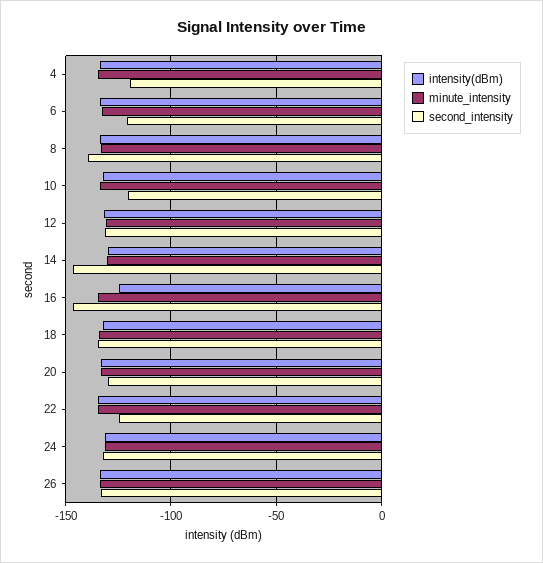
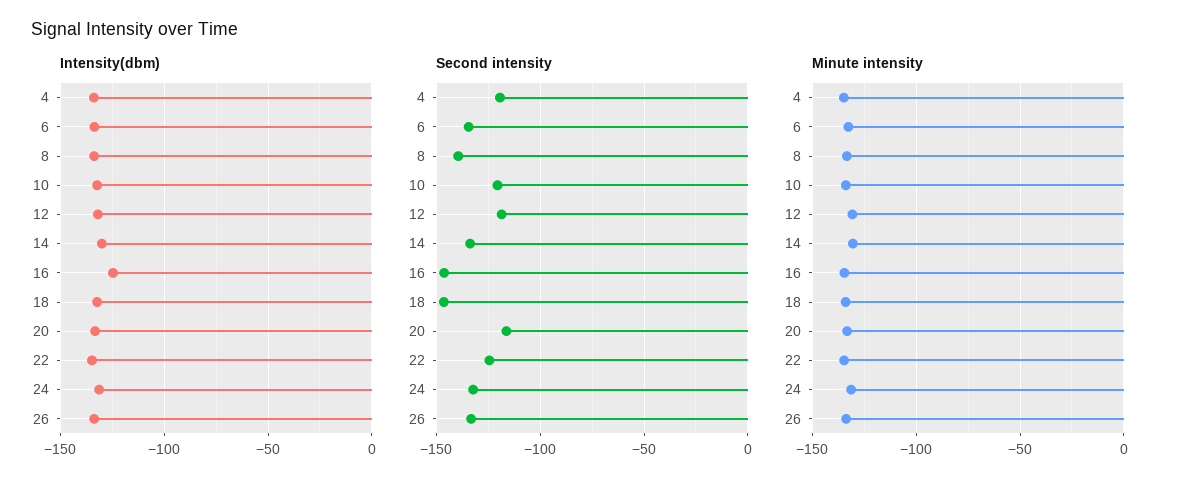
second_intensity, 6: -120 -> -135
second_intensity, 12: -130 -> -120
second_intensity, 14: -145 -> -135
second_intensity, 18: -135 -> -145
second_intensity, 20: -130 -> -115

